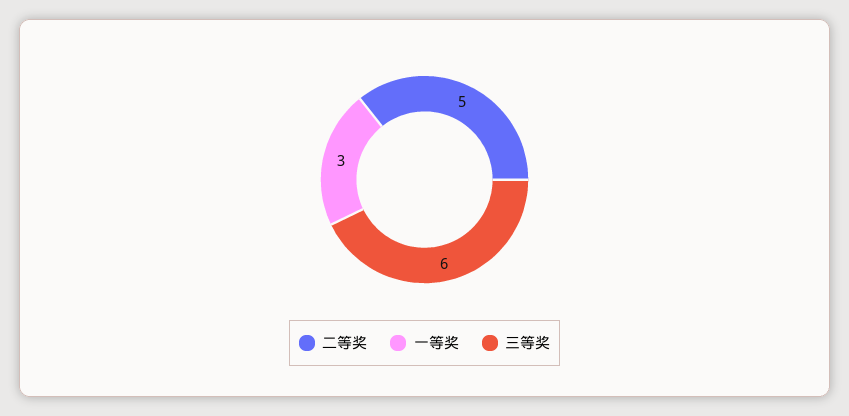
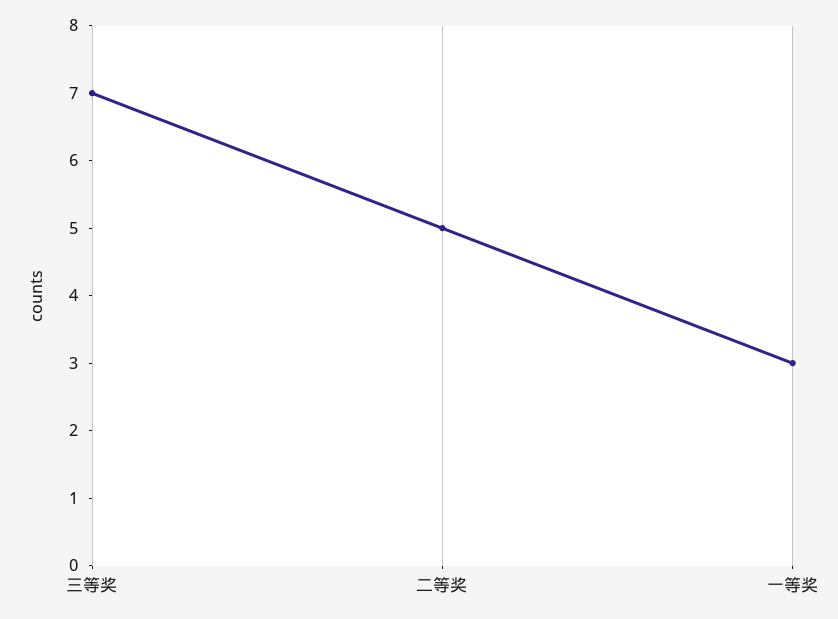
三等奖: 6 -> 7

